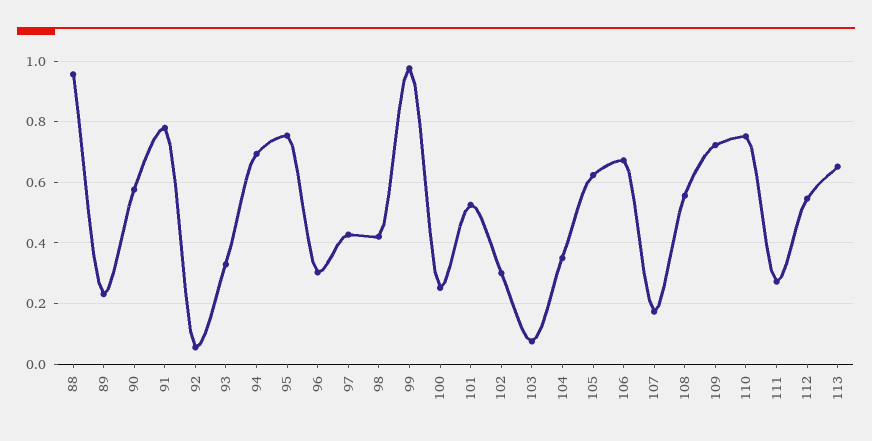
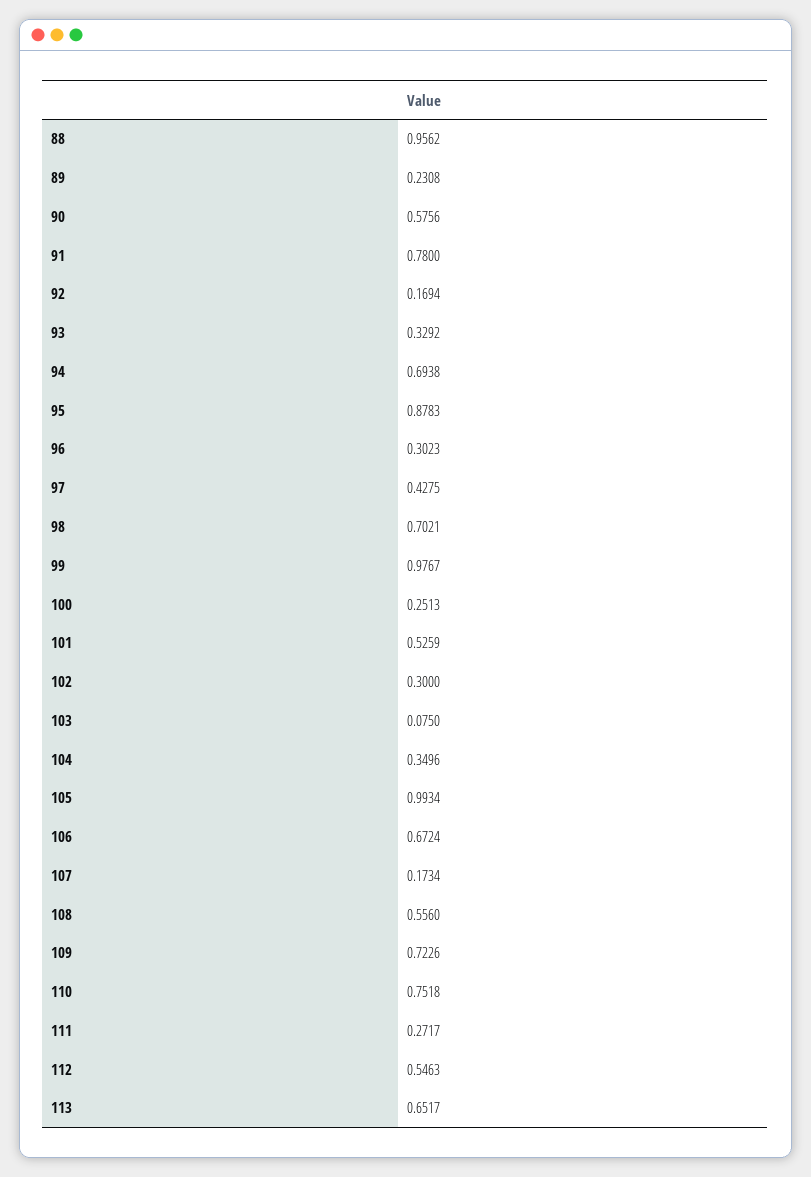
92: 0.06 -> 0.1694
95: 0.76 -> 0.8783
98: 0.42 -> 0.7021
105: 0.62 -> 0.9934

